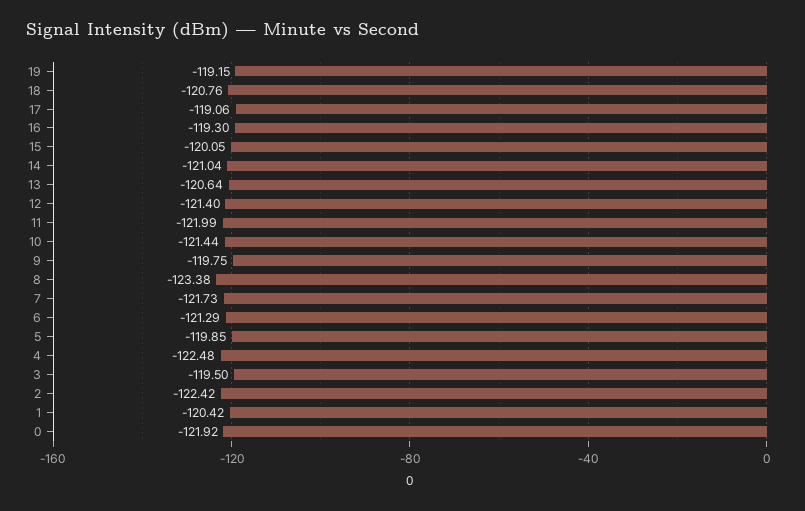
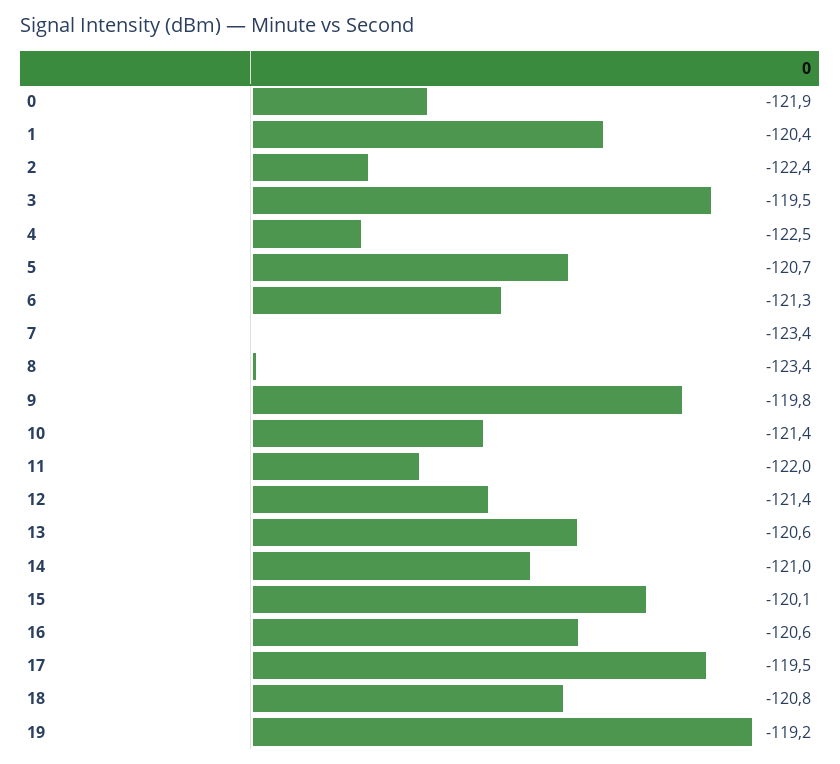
17: -119.06 -> -119.5
16: -119.3 -> -120.6
7: -121.73 -> -123.4
5: -119.85 -> -120.7

